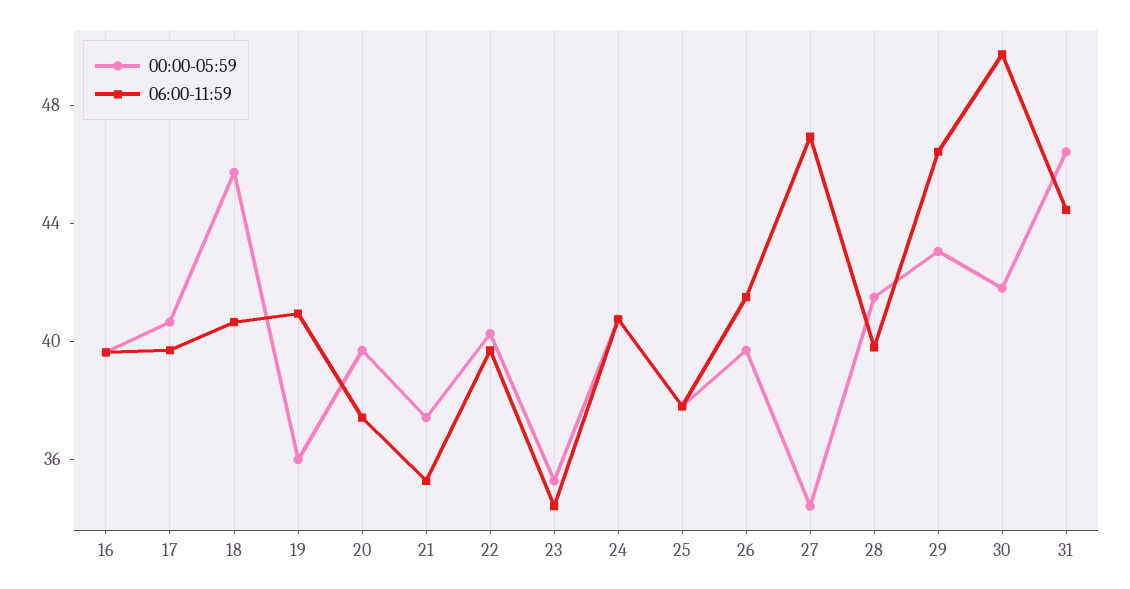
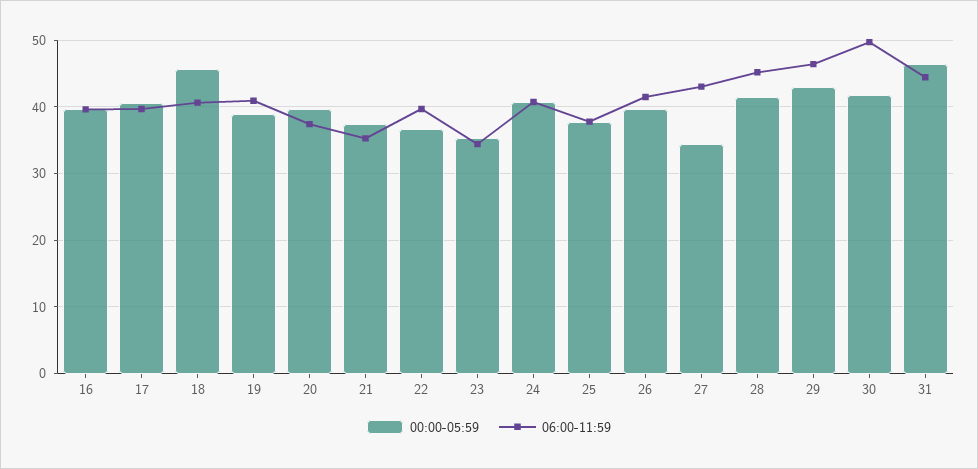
00:00-05:59, 19: 36 -> 39
00:00-05:59, 22: 40 -> 37
06:00-11:59, 27: 47 -> 43
06:00-11:59, 28: 40 -> 45

